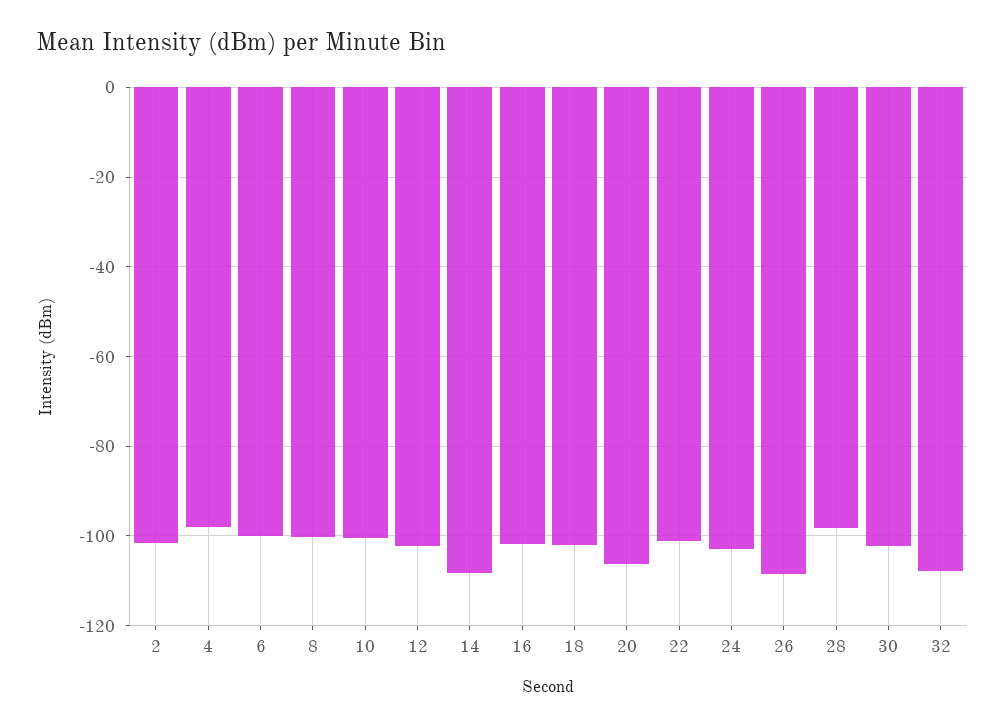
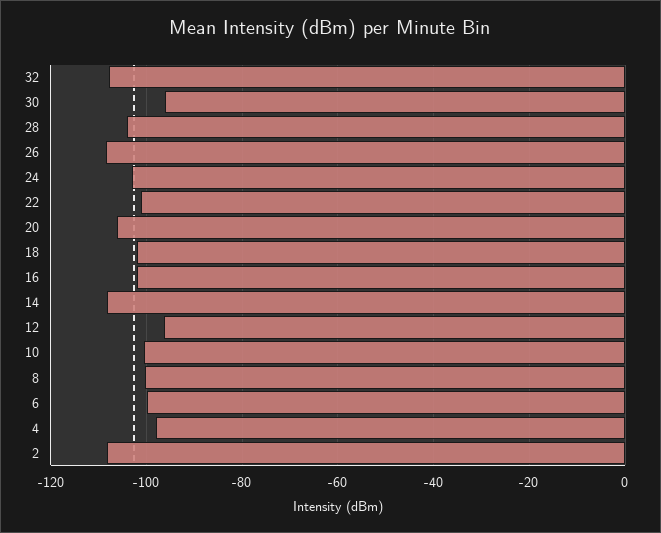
2: -102 -> -108
12: -102 -> -96
28: -98 -> -104
30: -102 -> -96

